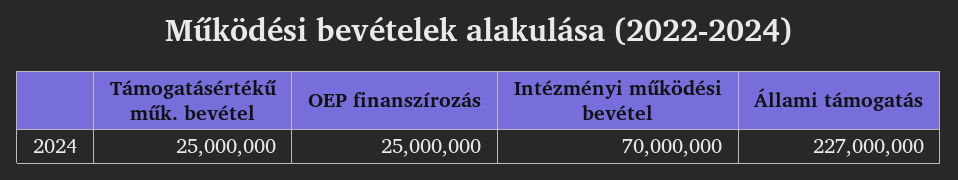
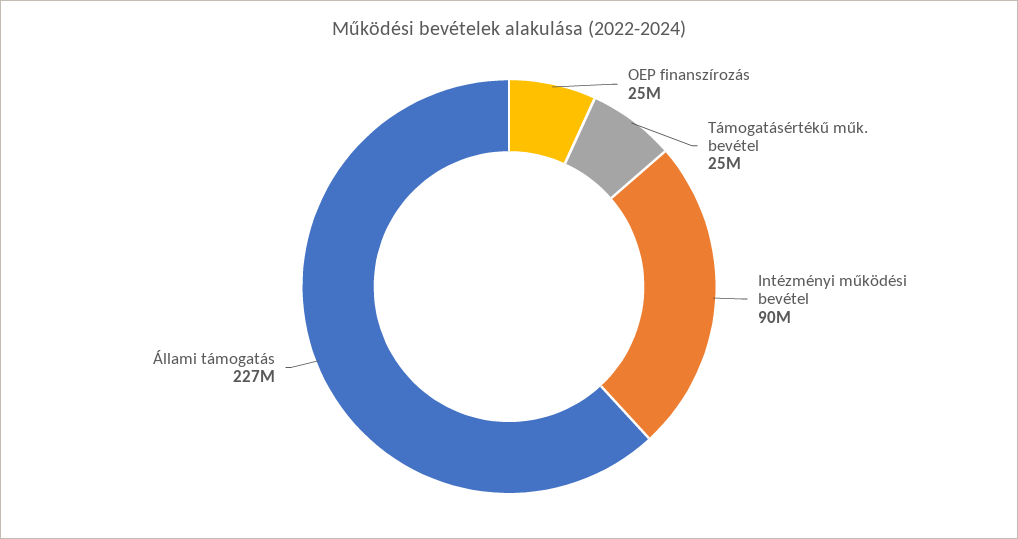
Intézményi működési bevétel: 70000000 -> 90000000

